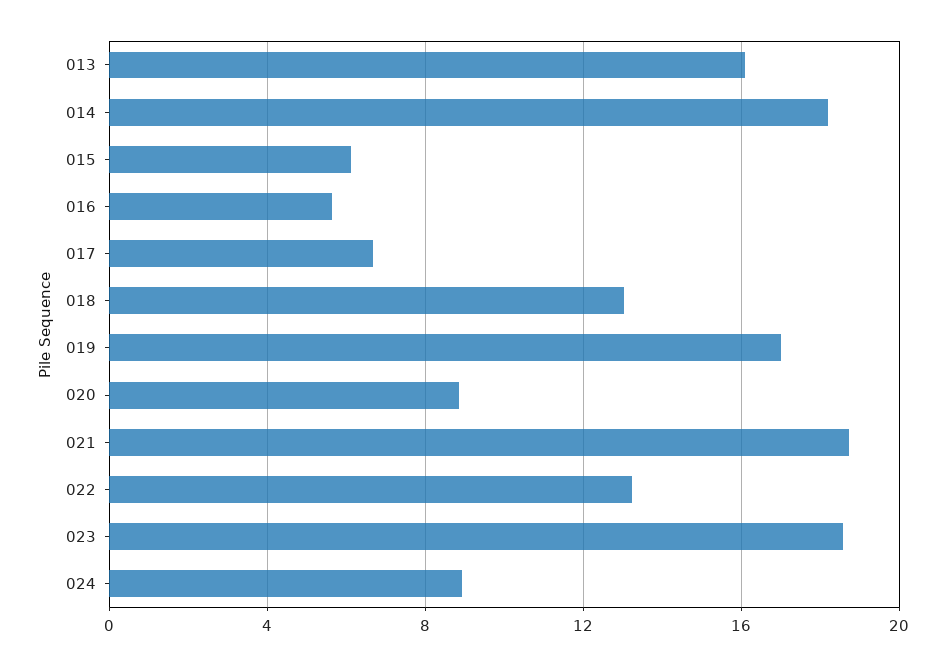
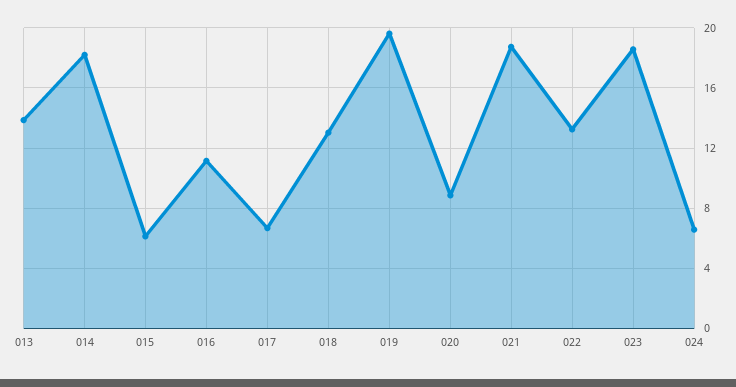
013: 16 -> 14
016: 5.5 -> 11
019: 17 -> 19.5
024: 9 -> 6.5

